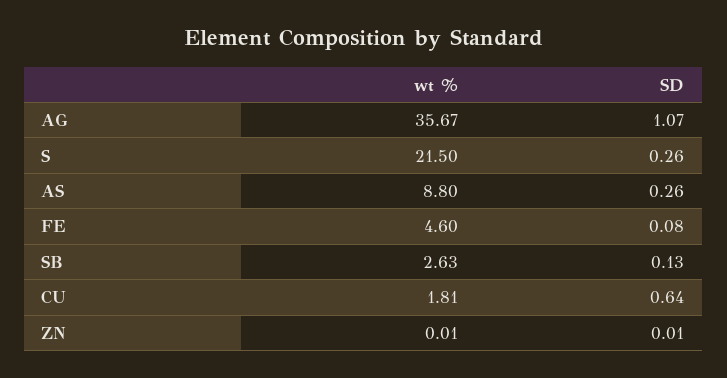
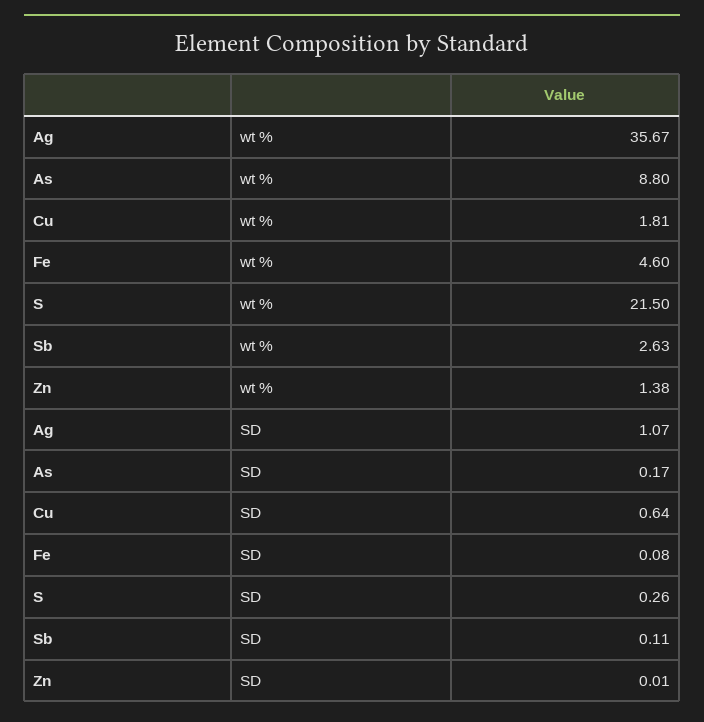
SD, AS: 0.26 -> 0.17
SD, SB: 0.13 -> 0.11
wt %, ZN: 0.01 -> 1.38

